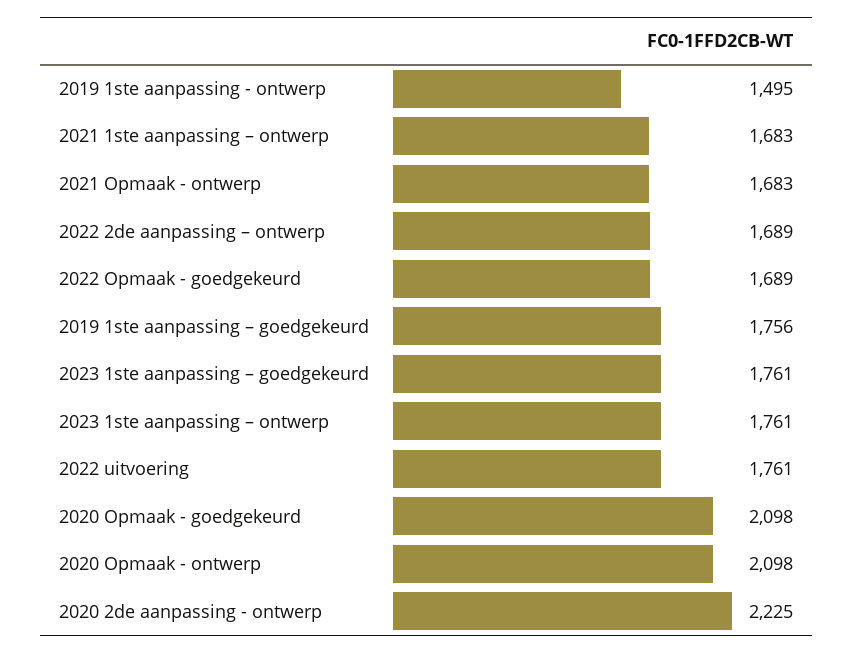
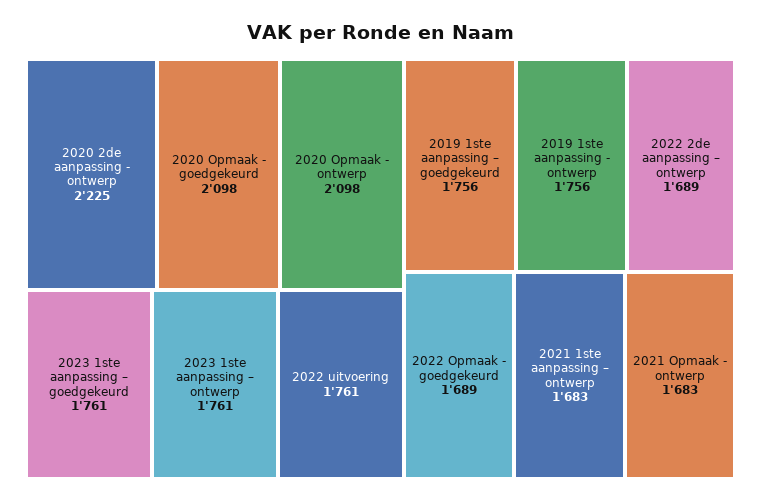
2019 1ste aanpassing - ontwerp: 1495 -> 1756

